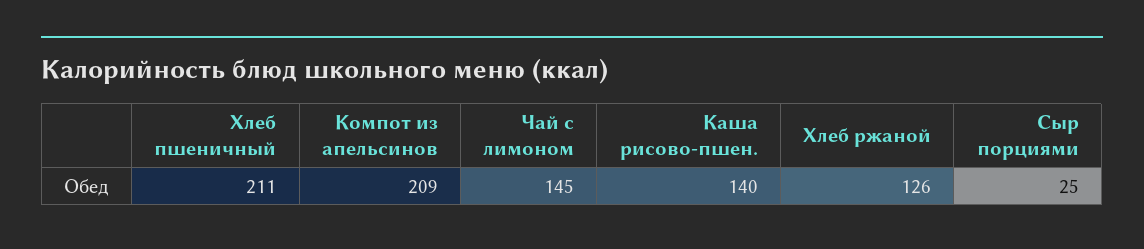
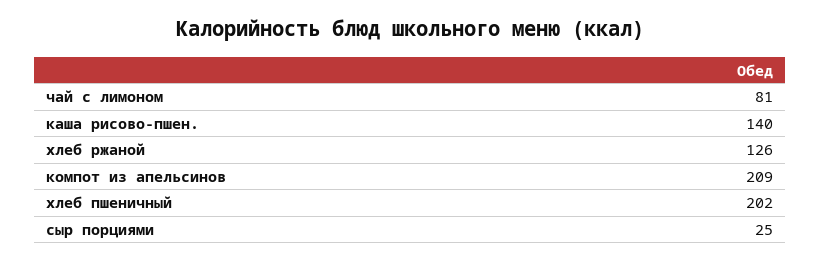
Хлеб пшеничный: 211 -> 202
Чай с лимоном: 145 -> 81

